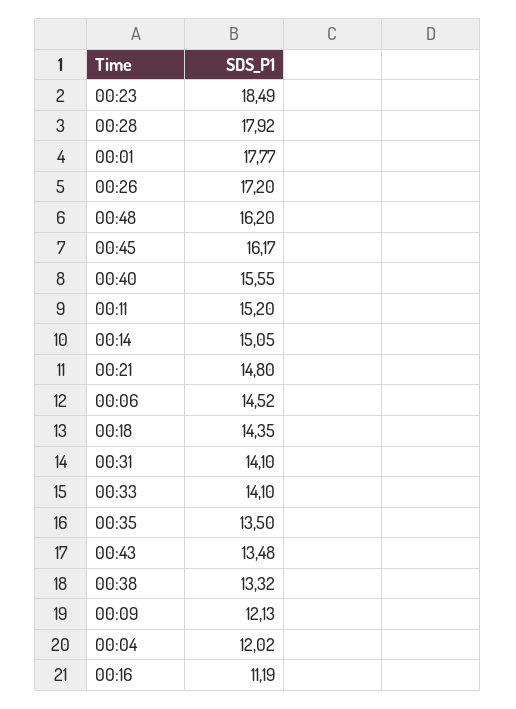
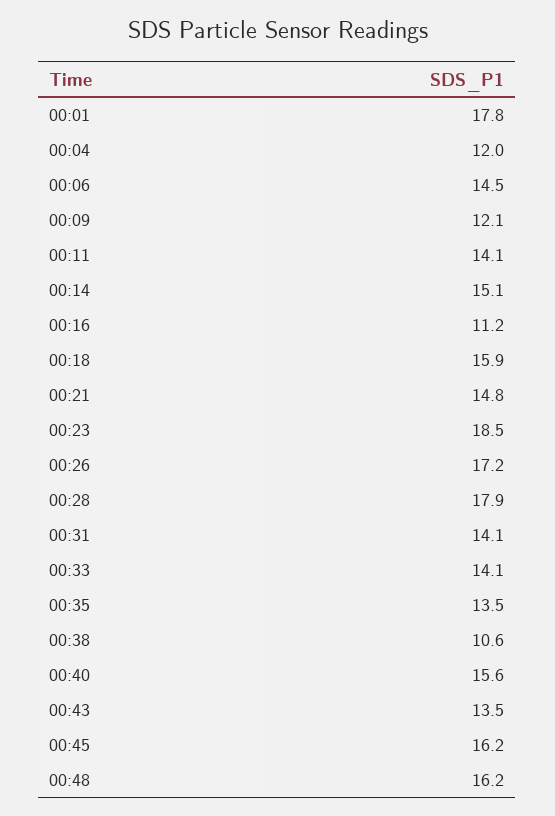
00:11: 15.2 -> 14.1
00:18: 14.35 -> 15.9
00:38: 13.32 -> 10.6

